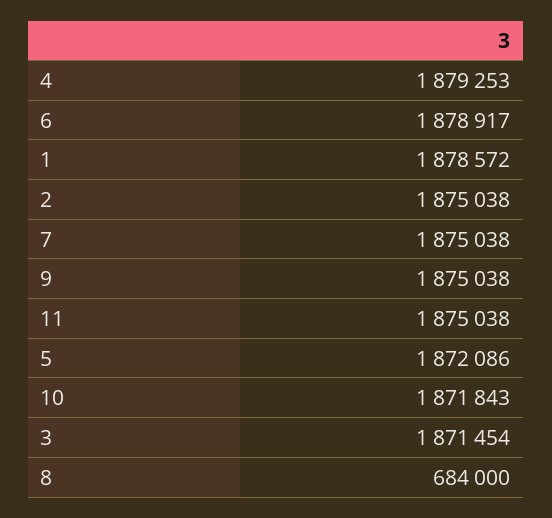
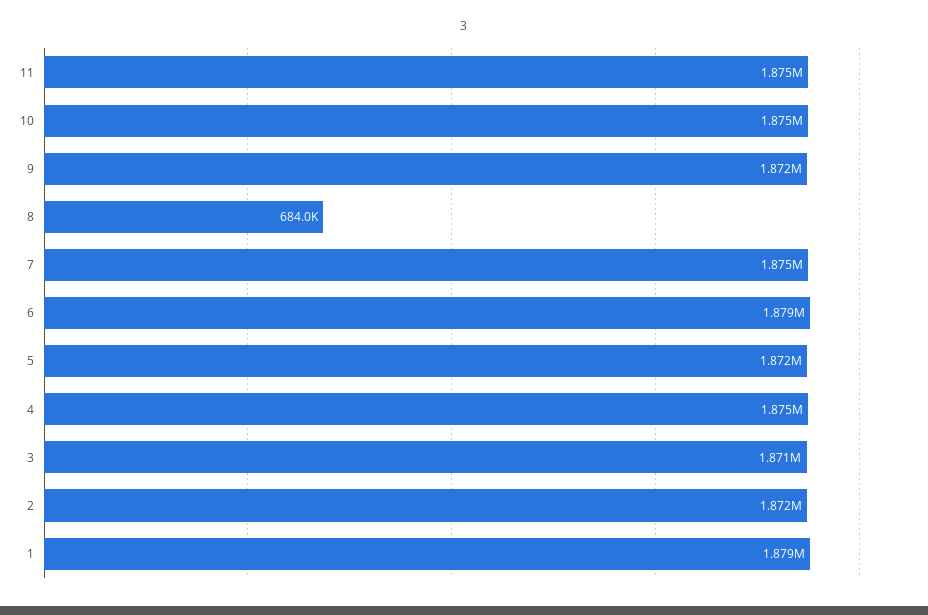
4: 1879253 -> 1875000
2: 1875038 -> 1872000
9: 1875038 -> 1872000
10: 1871843 -> 1875000

